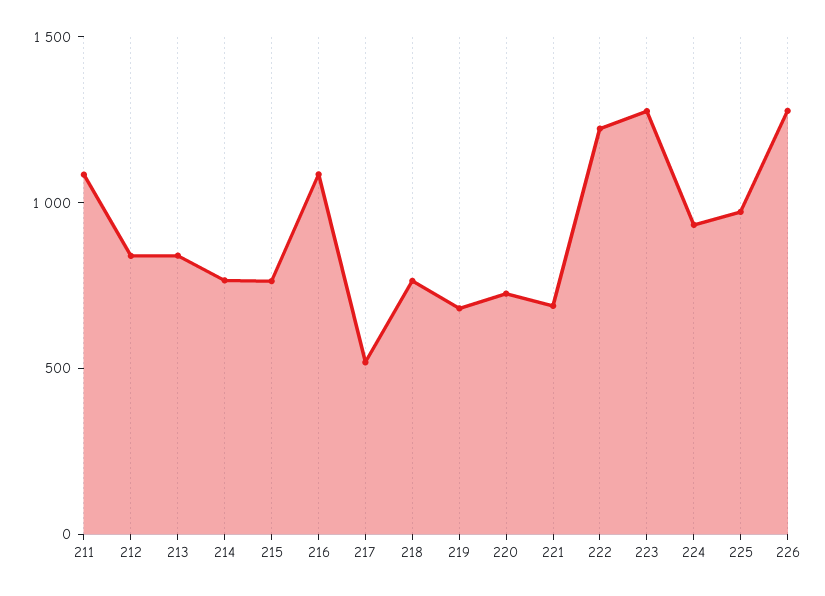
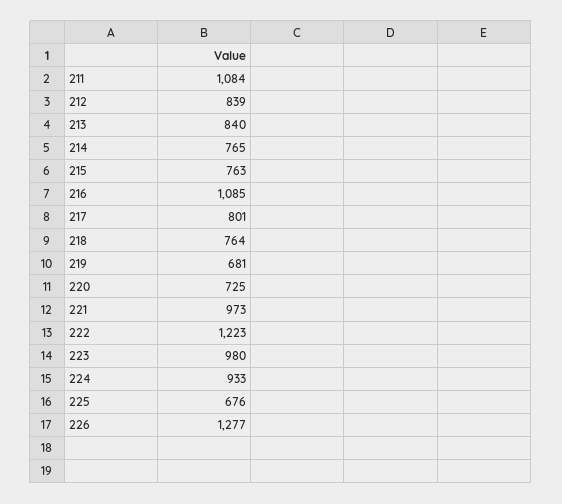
217: 500 -> 801
221: 700 -> 973
223: 1300 -> 980
225: 1000 -> 676

